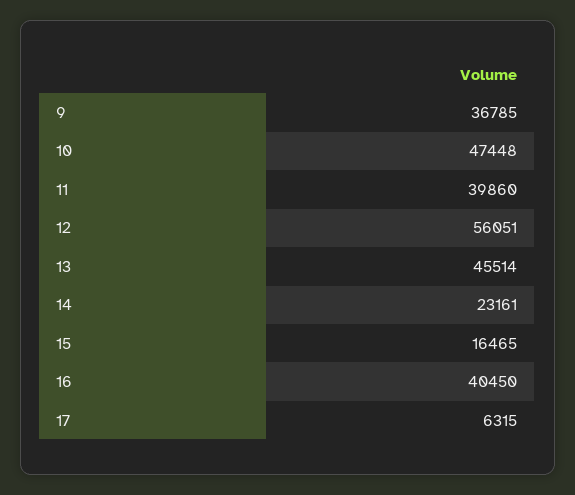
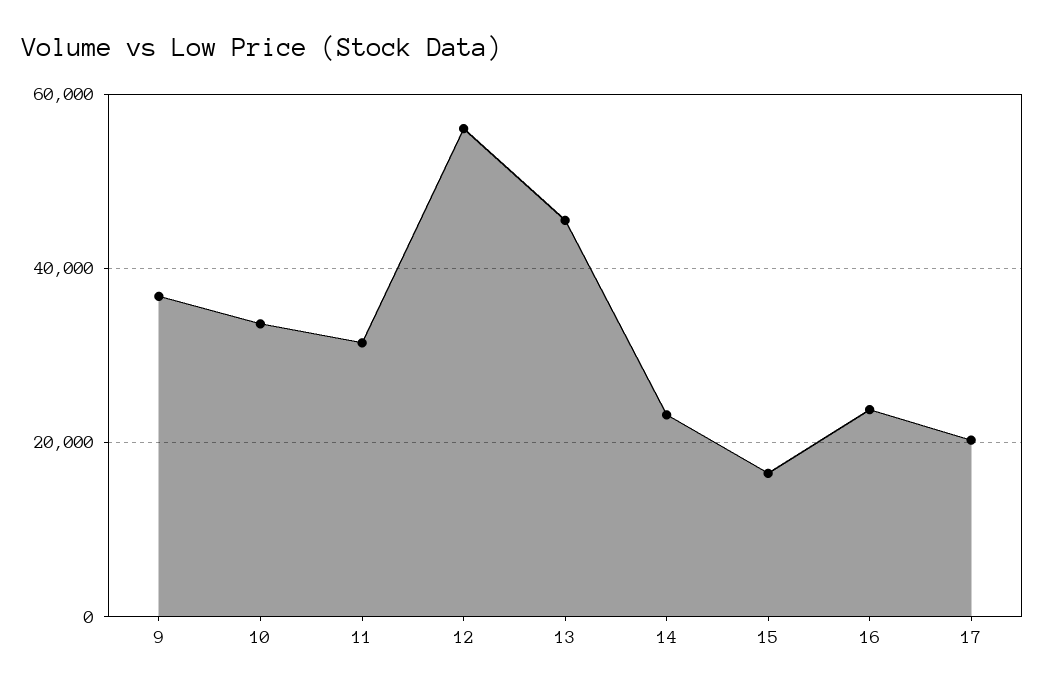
10: 47448 -> 34000
11: 39860 -> 32000
16: 40450 -> 24000
17: 6315 -> 20000

